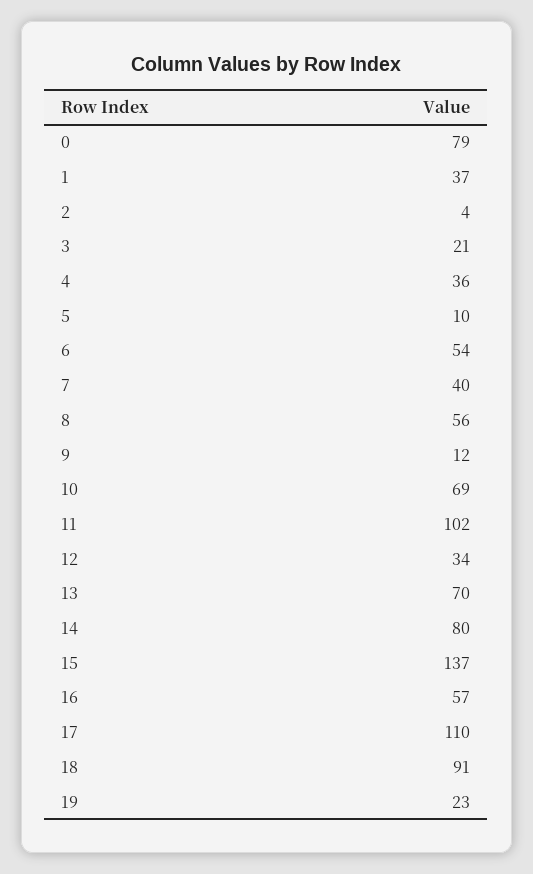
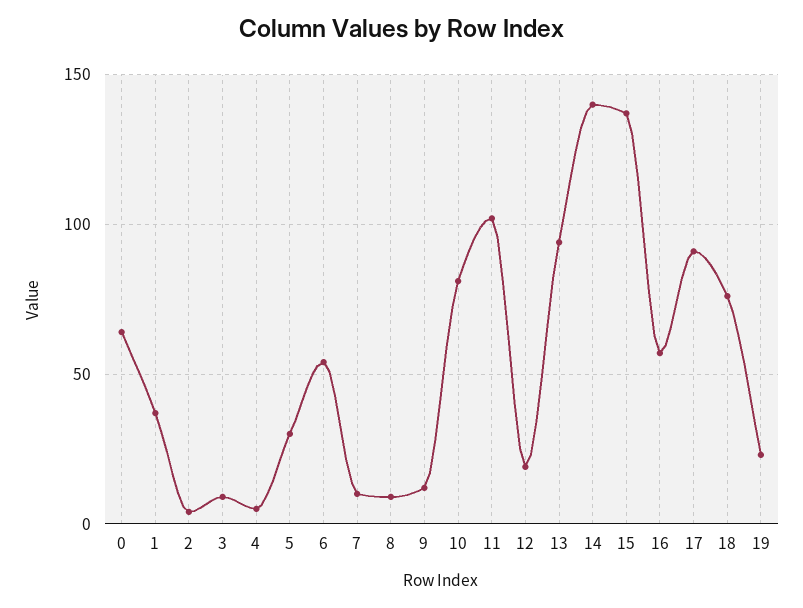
0: 79 -> 65
3: 21 -> 10
4: 36 -> 5
5: 10 -> 30
7: 40 -> 10
8: 56 -> 10
10: 69 -> 80
12: 34 -> 20
13: 70 -> 95
14: 80 -> 140
17: 110 -> 90
18: 91 -> 75

